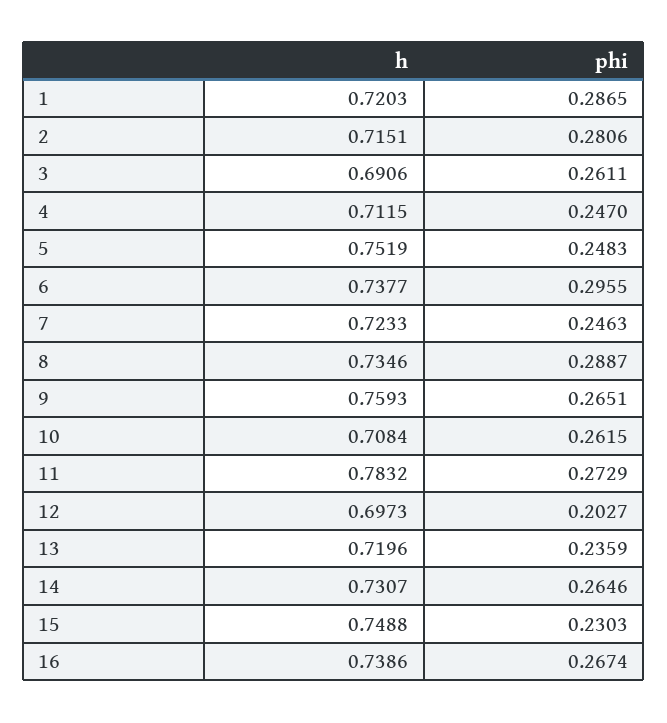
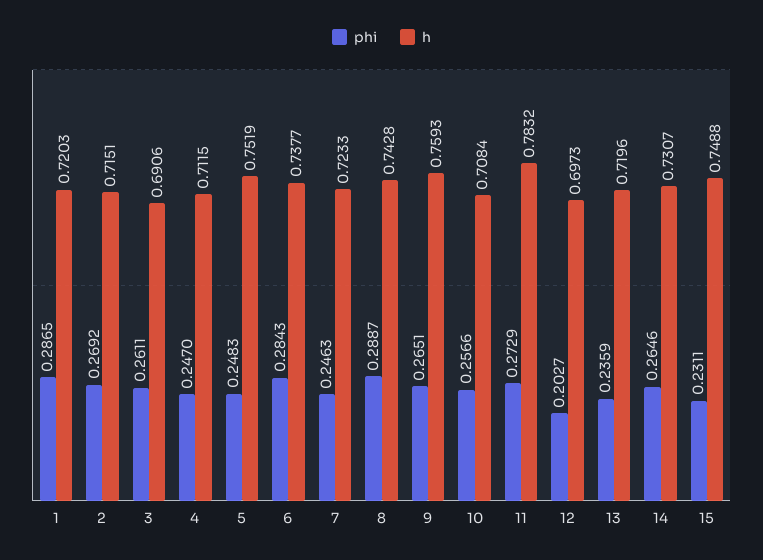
phi, 2: 0.2806 -> 0.2692
phi, 6: 0.2955 -> 0.2843
h, 8: 0.7346 -> 0.7428
phi, 10: 0.2615 -> 0.2566
phi, 15: 0.2303 -> 0.2311
h, 16: 0.7386 -> none
phi, 16: 0.2674 -> none

